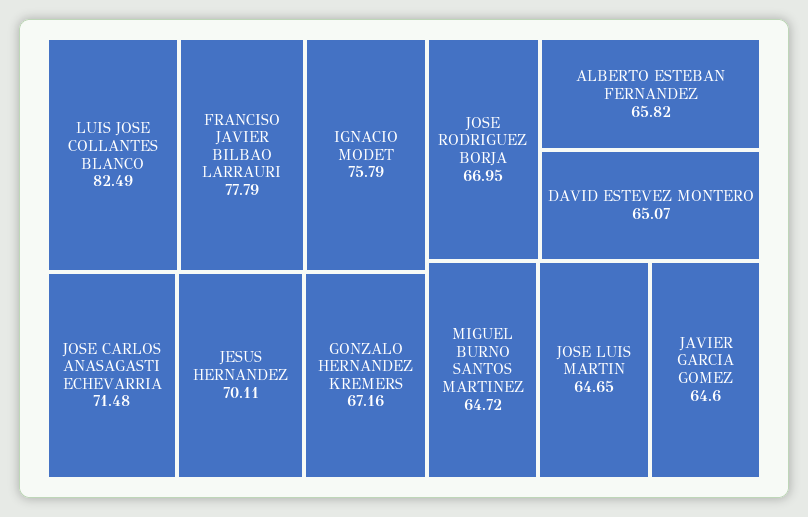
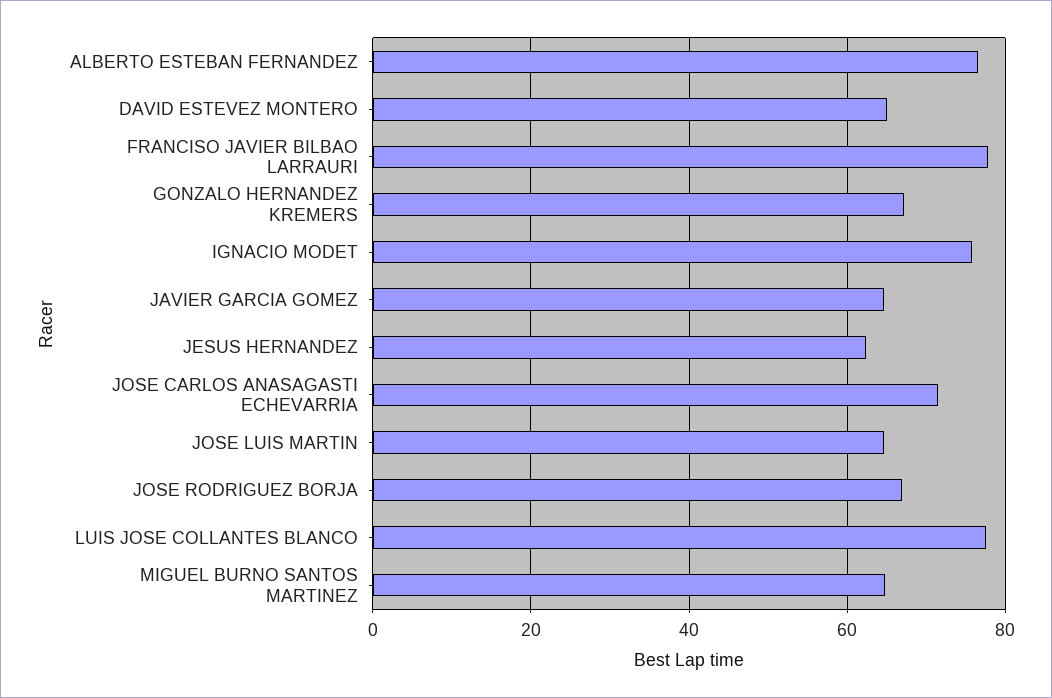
LUIS JOSE COLLANTES BLANCO: 82.49 -> 78
JESUS HERNANDEZ: 70.11 -> 62
ALBERTO ESTEBAN FERNANDEZ: 65.82 -> 76

